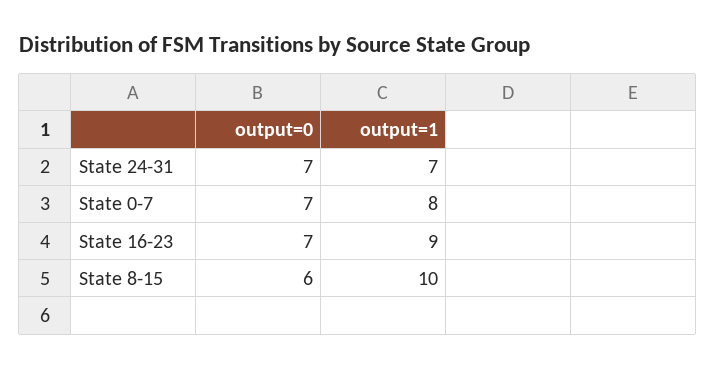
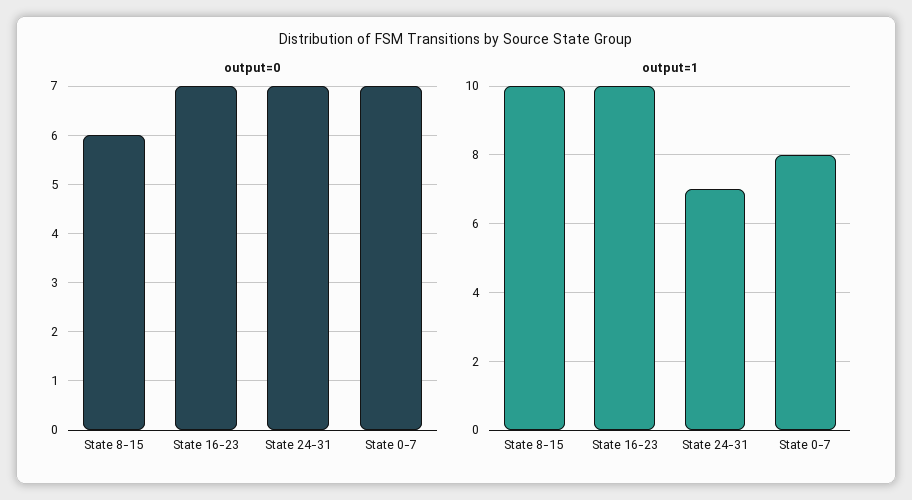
output=1, State 16-23: 9 -> 10

